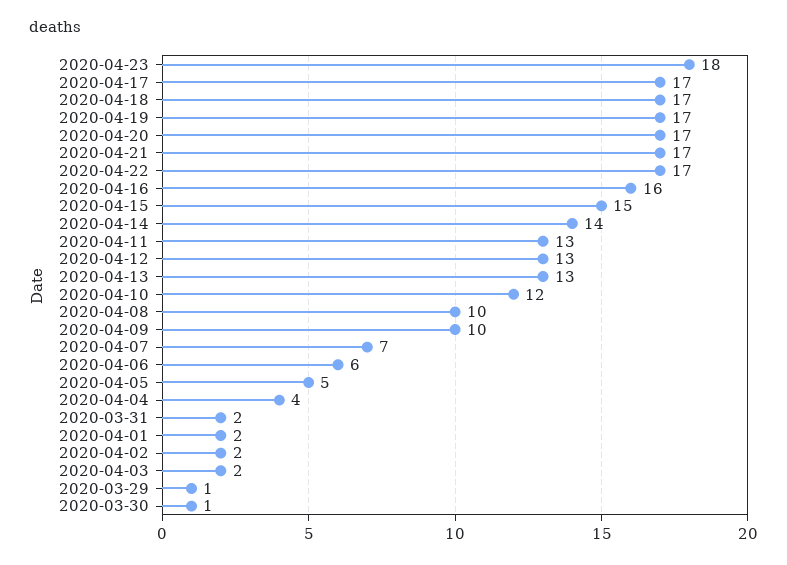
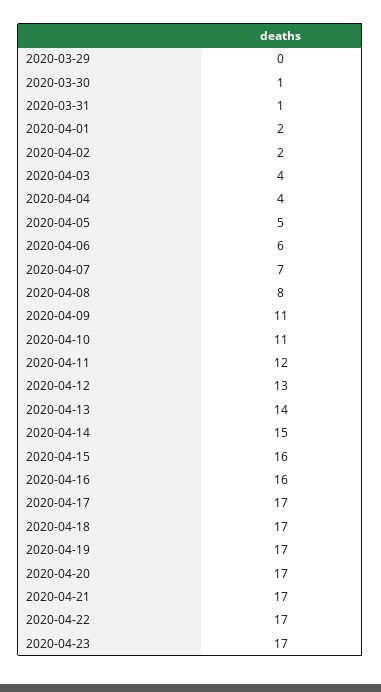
2020-04-23: 18 -> 17
2020-04-15: 15 -> 16
2020-04-14: 14 -> 15
2020-04-11: 13 -> 12
2020-04-13: 13 -> 14
2020-04-10: 12 -> 11
2020-04-08: 10 -> 8
2020-04-09: 10 -> 11
2020-03-31: 2 -> 1
2020-04-03: 2 -> 4
2020-03-29: 1 -> 0

